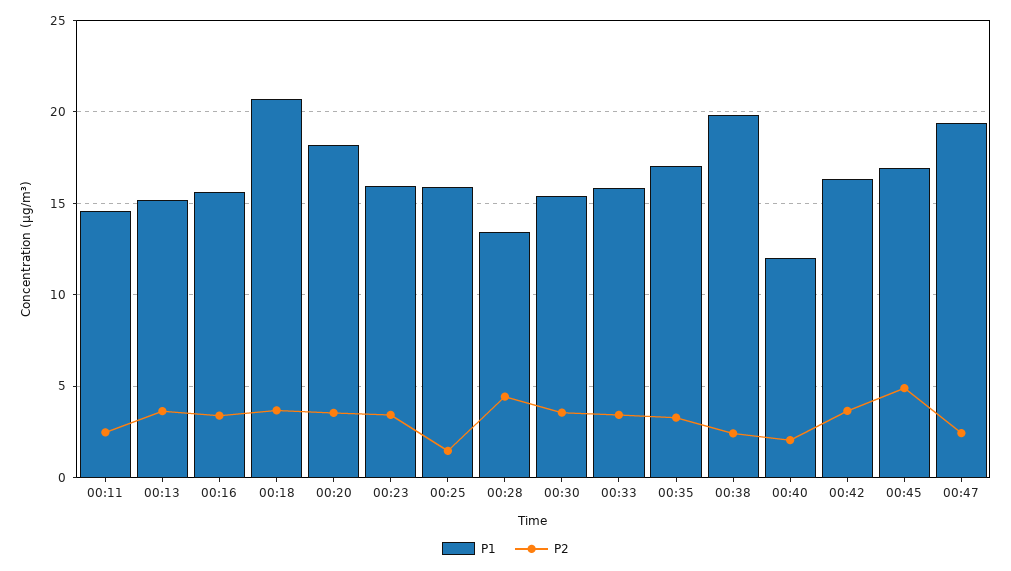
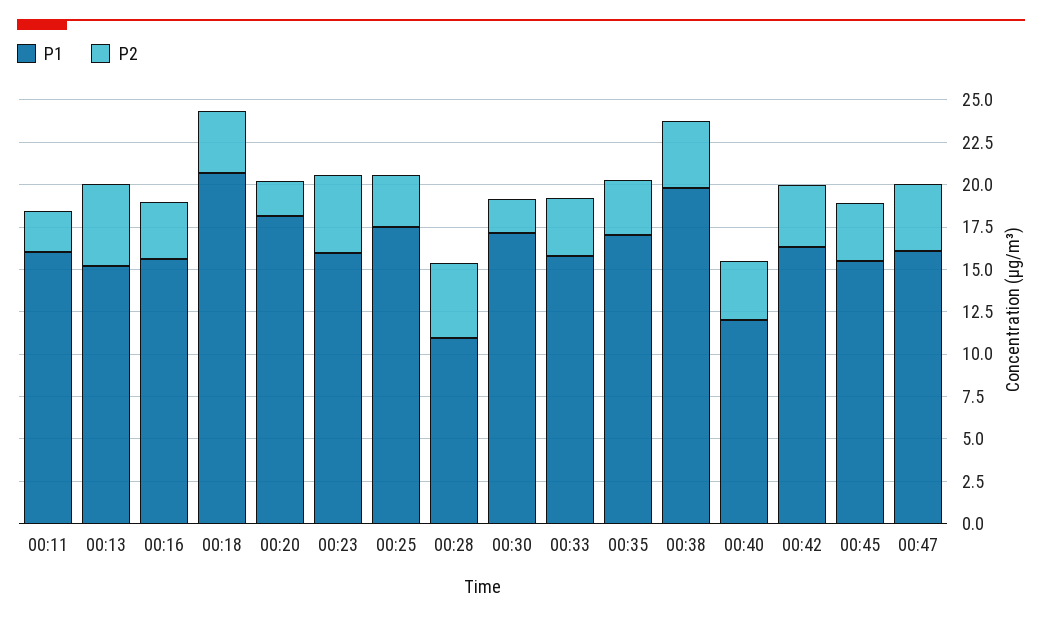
P1, 00:11: 14.5 -> 16
P2, 00:13: 3.5 -> 5
P2, 00:20: 3.5 -> 2
P2, 00:23: 3.5 -> 4.5
P1, 00:25: 16 -> 17.5
P2, 00:25: 1.5 -> 3
P1, 00:28: 13.5 -> 11
P1, 00:30: 15.5 -> 17
P2, 00:30: 3.5 -> 2
P2, 00:38: 2.5 -> 4
P2, 00:40: 2 -> 3.5
P1, 00:45: 17 -> 15.5
P2, 00:45: 5 -> 3.5
P1, 00:47: 19.5 -> 16
P2, 00:47: 2.5 -> 4

